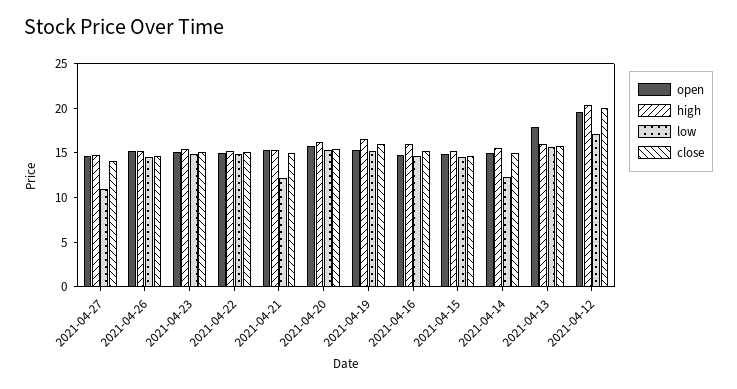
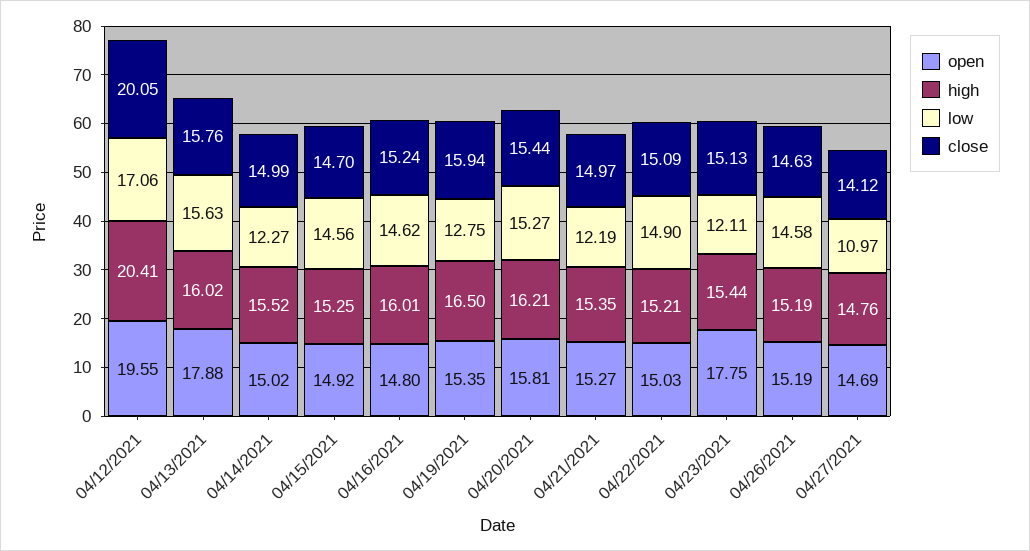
open, 2021-04-23: 15 -> 17.75
low, 2021-04-23: 15 -> 12.11
low, 2021-04-19: 15 -> 12.75

